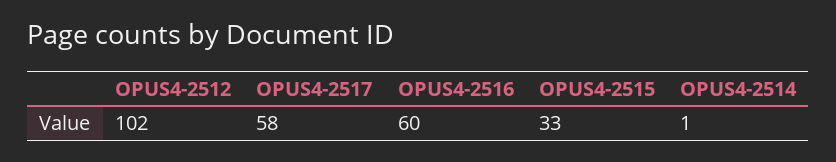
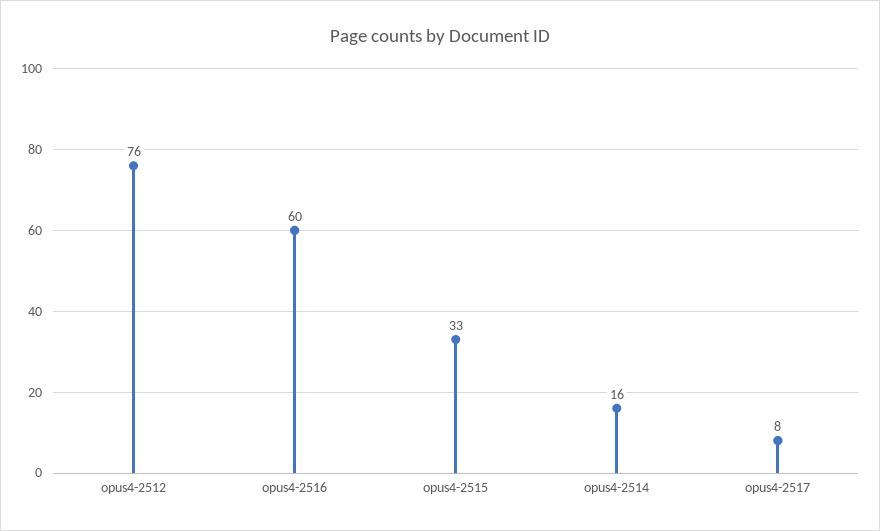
OPUS4-2512: 102 -> 76
OPUS4-2517: 58 -> 8
OPUS4-2514: 1 -> 16

